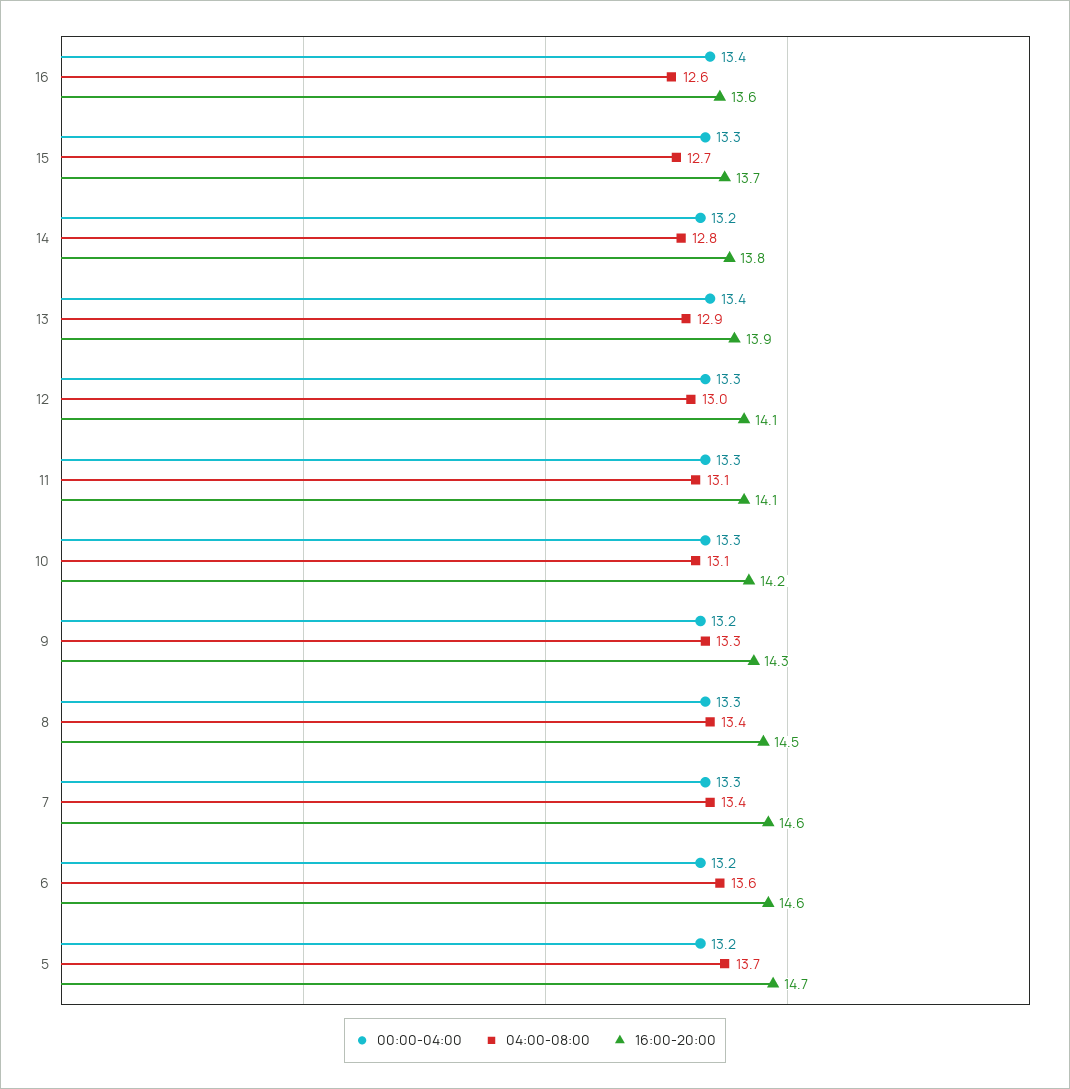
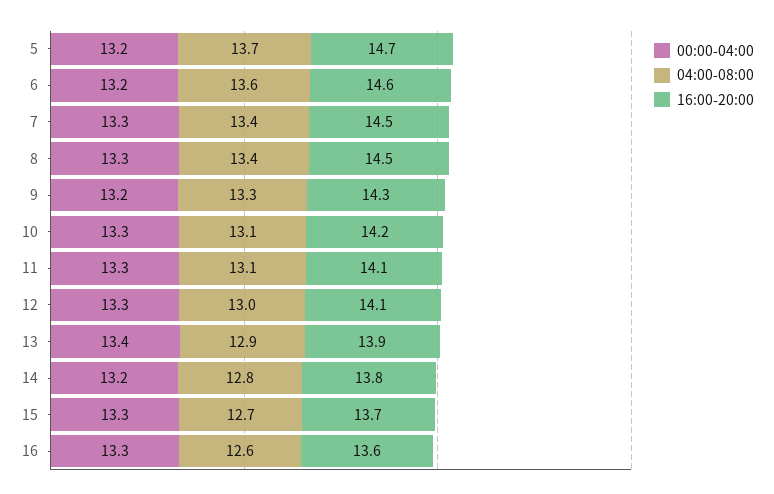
00:00-04:00, 16: 13.4 -> 13.3
16:00-20:00, 7: 14.6 -> 14.5

